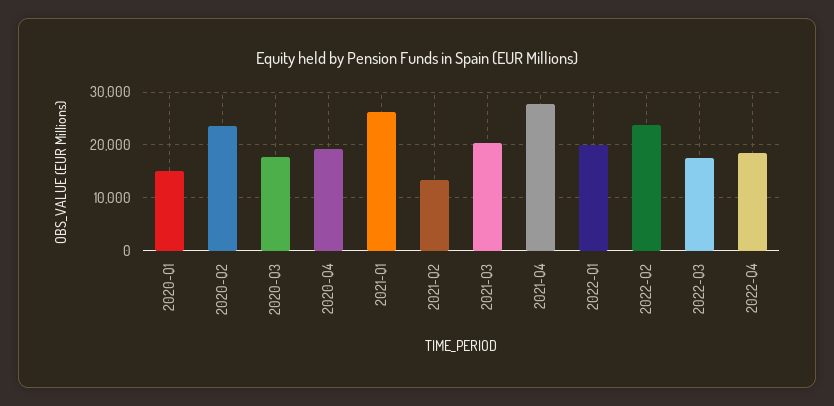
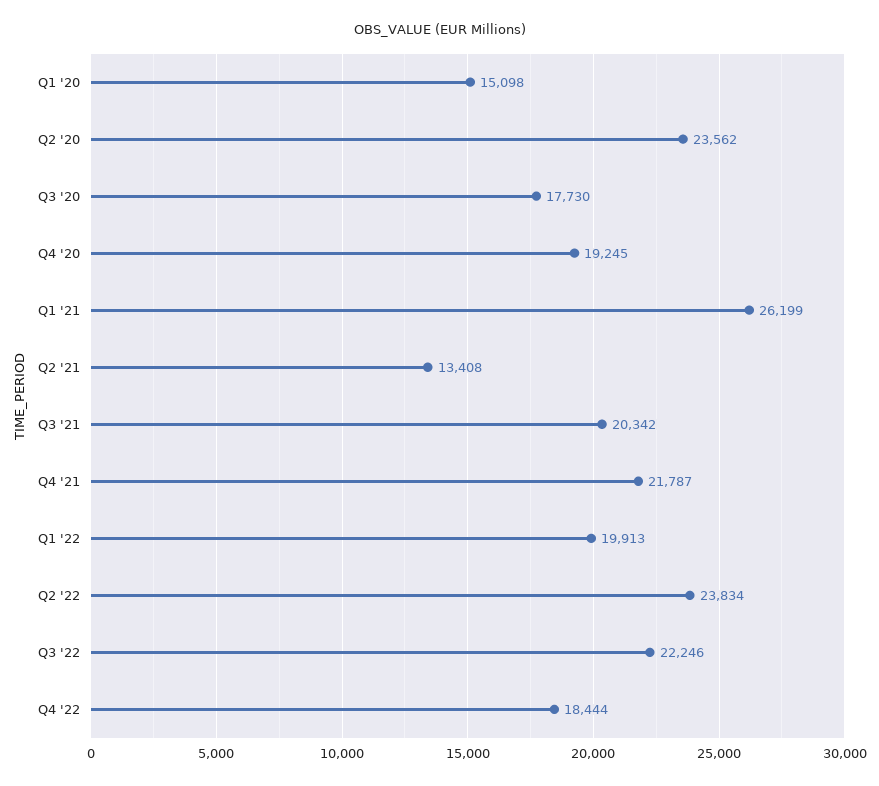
2021-Q4: 28000 -> 21787
2022-Q3: 18000 -> 22246

